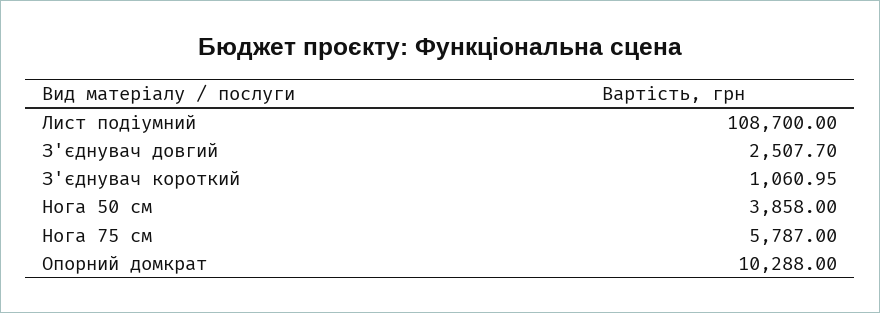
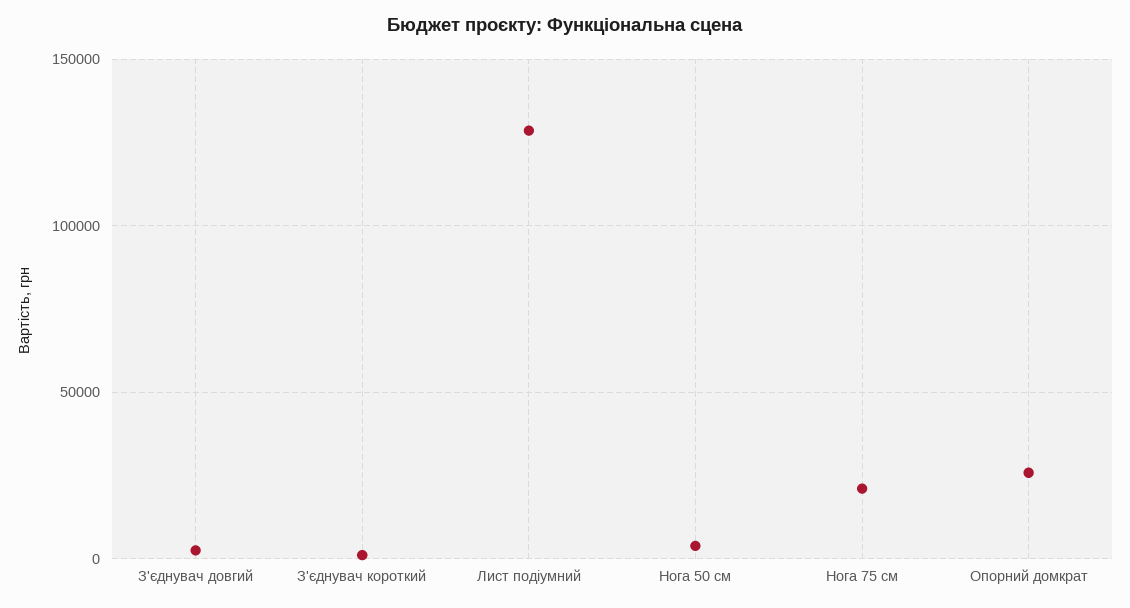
Лист подіумний: 108700 -> 130000
Нога 75 см: 5787 -> 20000
Опорний домкрат: 10288 -> 25000

